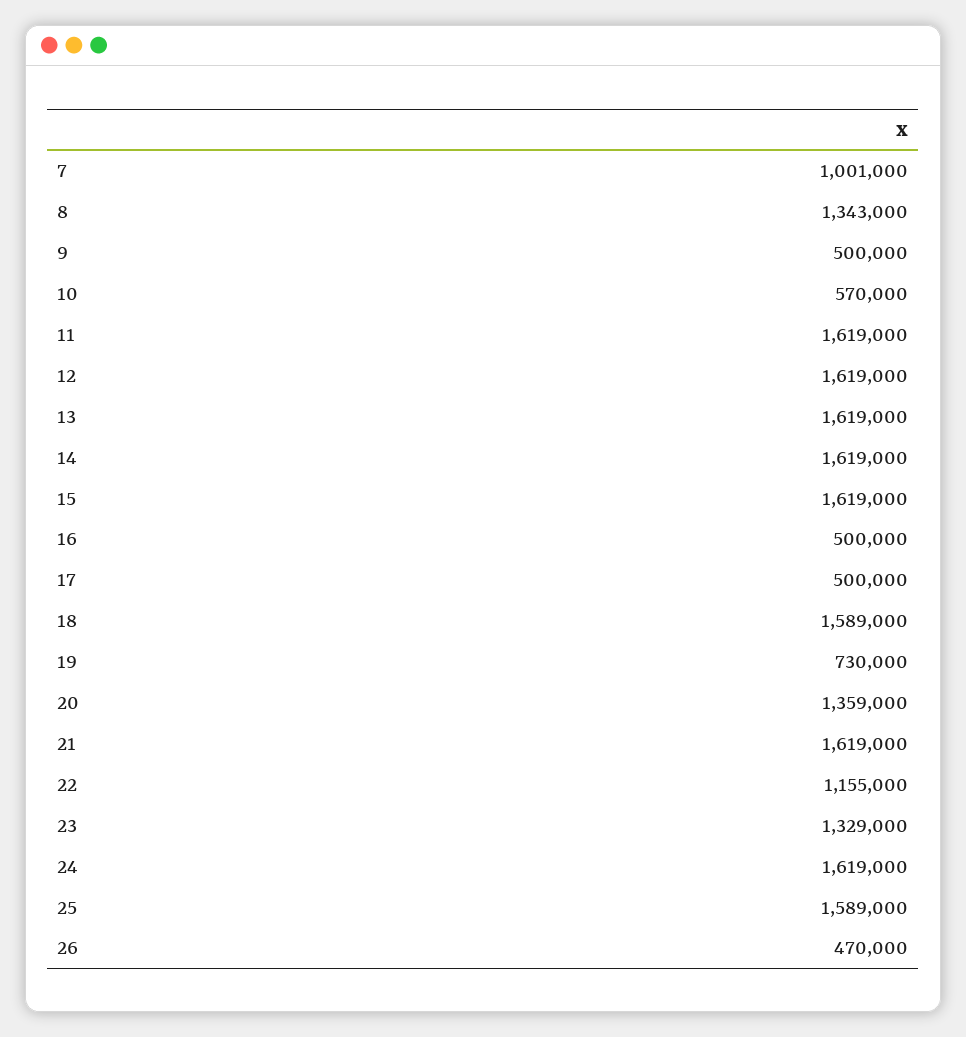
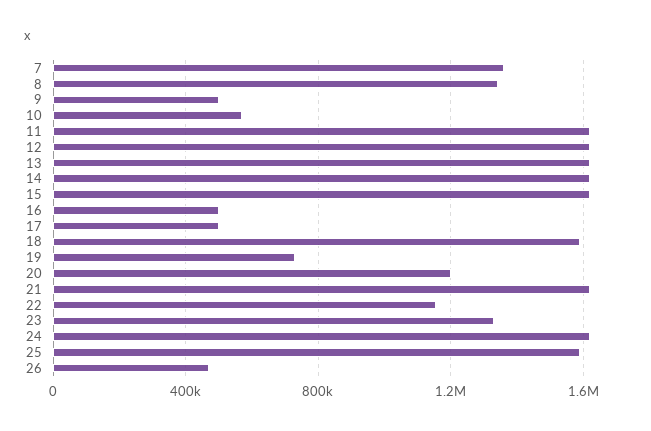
7: 1001000 -> 1350000
20: 1359000 -> 1200000

